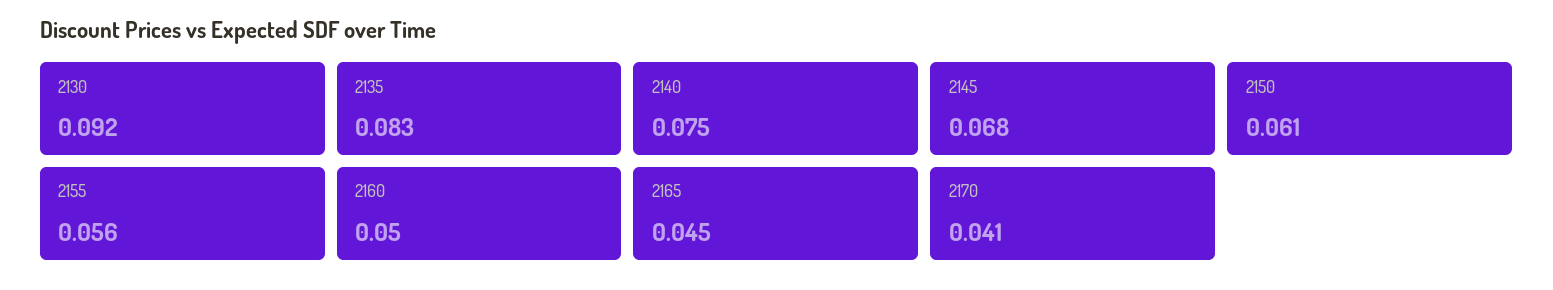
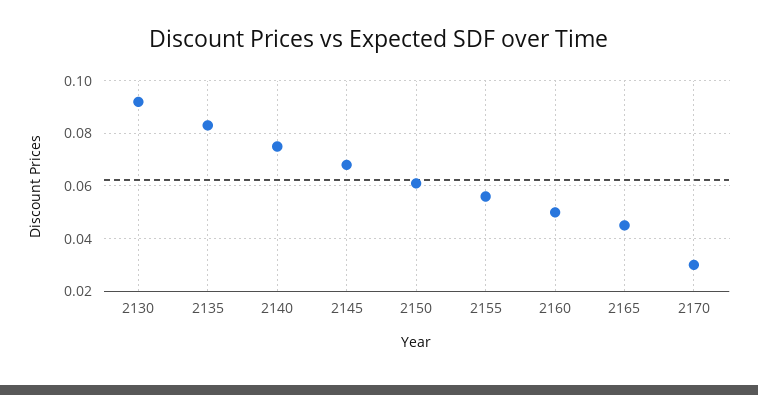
2170: 0.041 -> 0.03

